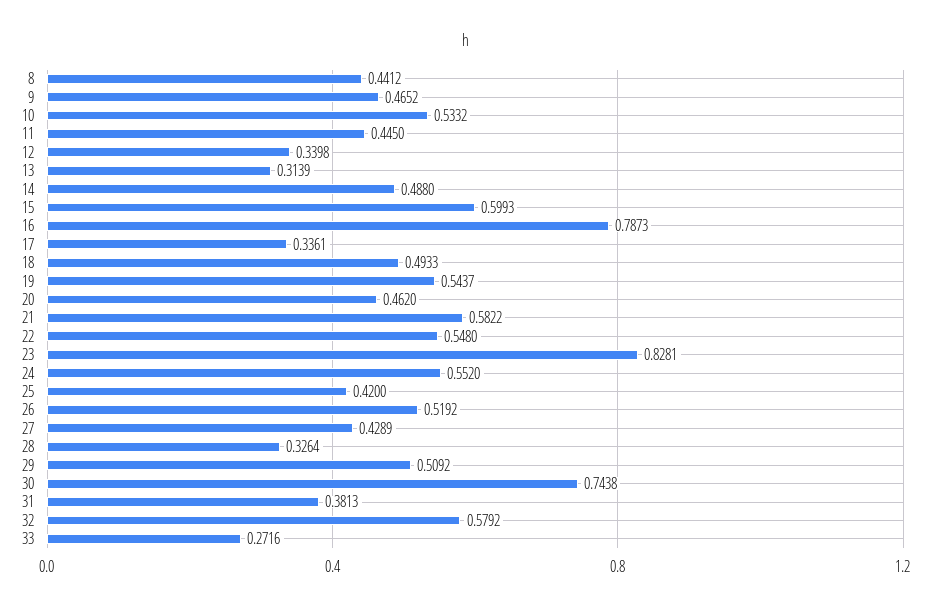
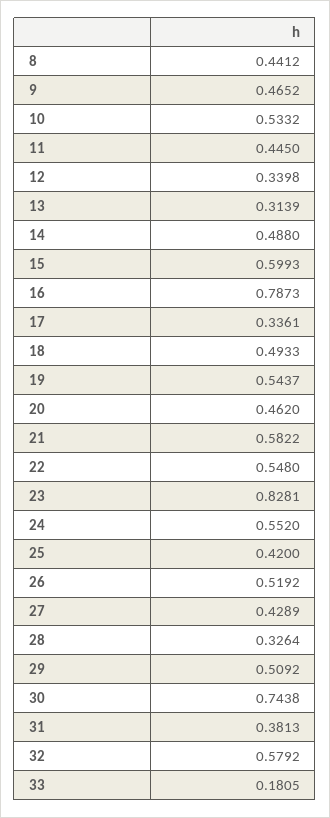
33: 0.2716 -> 0.1805

